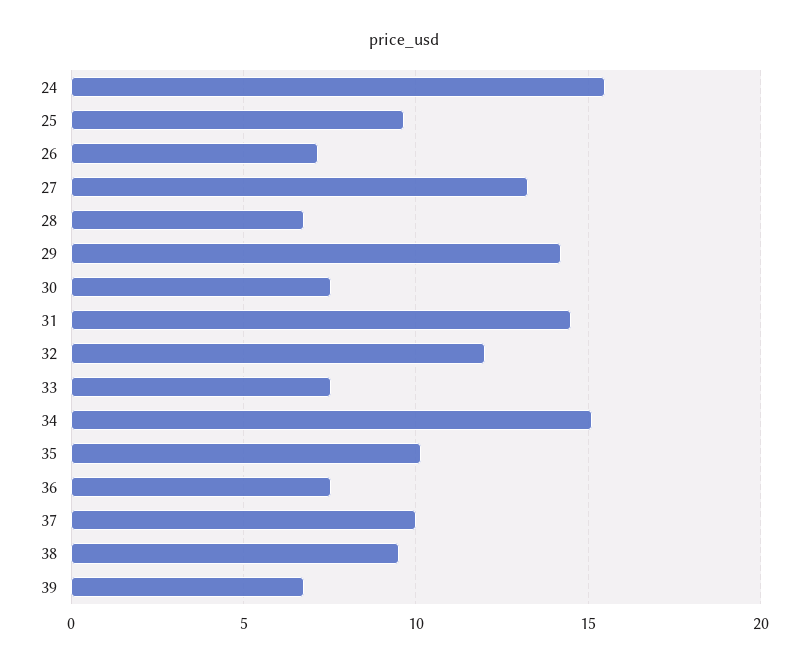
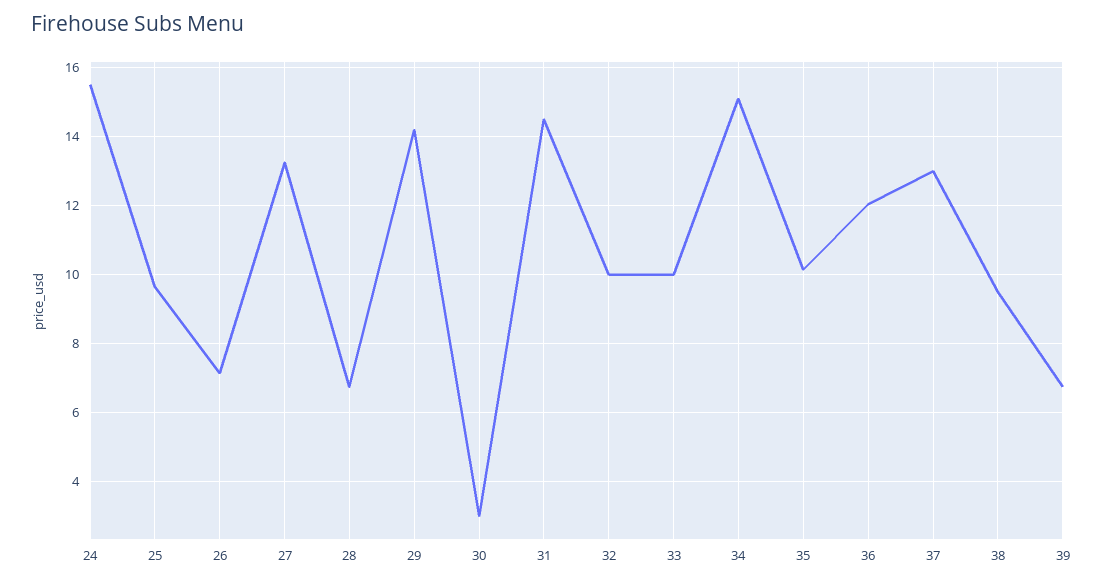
30: 7.5 -> 3
32: 12 -> 10
33: 7.5 -> 10
36: 7.5 -> 12
37: 10 -> 13

